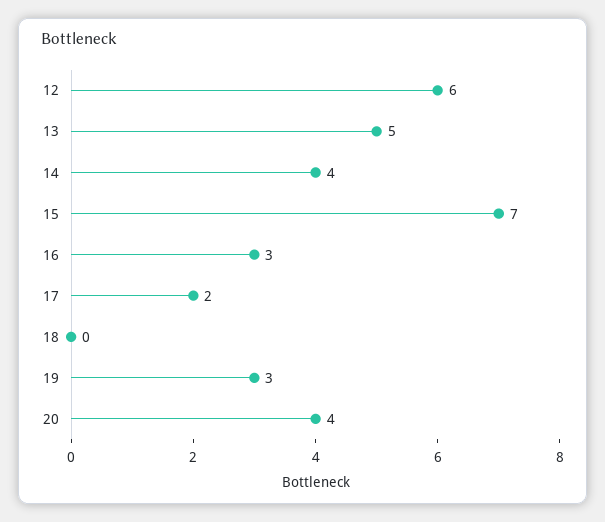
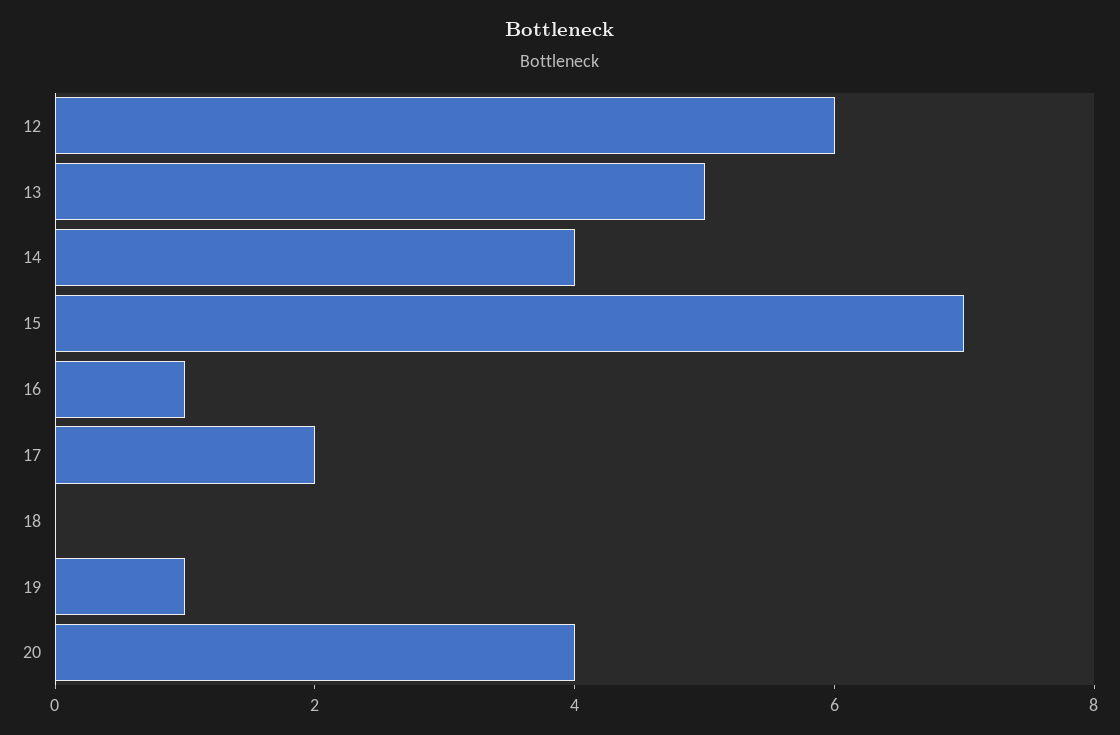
16: 3 -> 1
19: 3 -> 1

